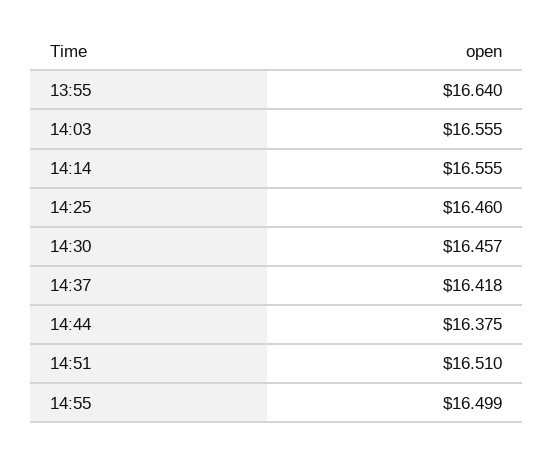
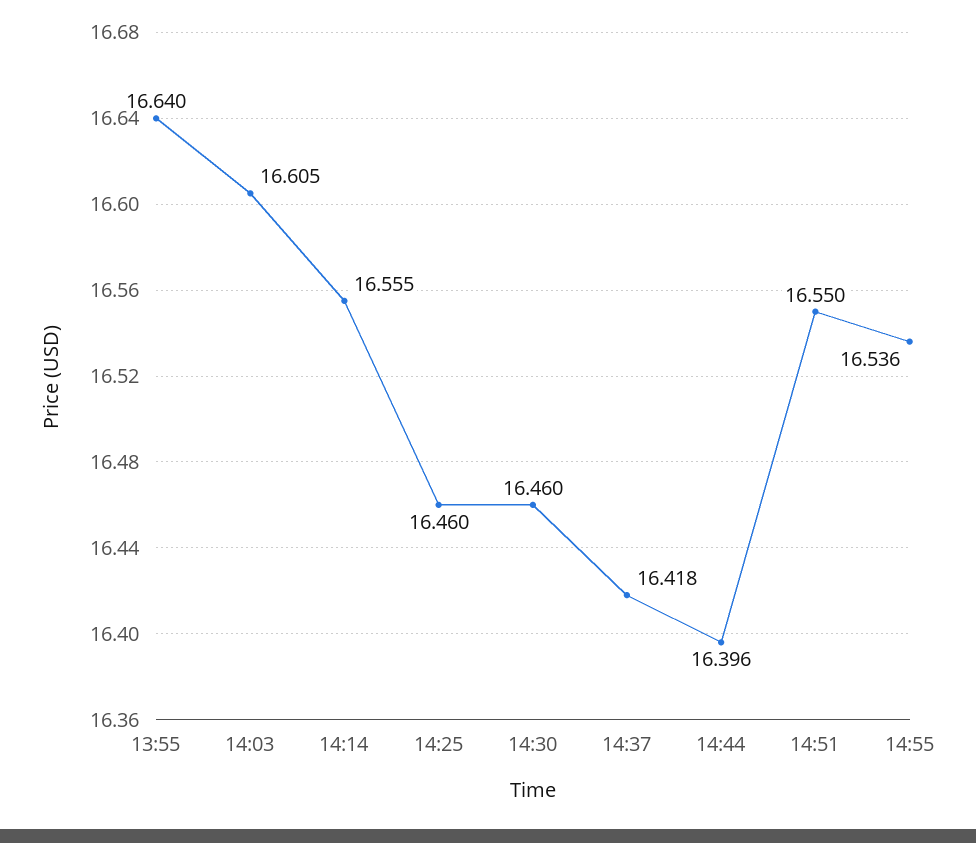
14:03: 16.555 -> 16.605
14:30: 16.457 -> 16.46
14:44: 16.375 -> 16.396
14:51: 16.51 -> 16.55
14:55: 16.499 -> 16.536

